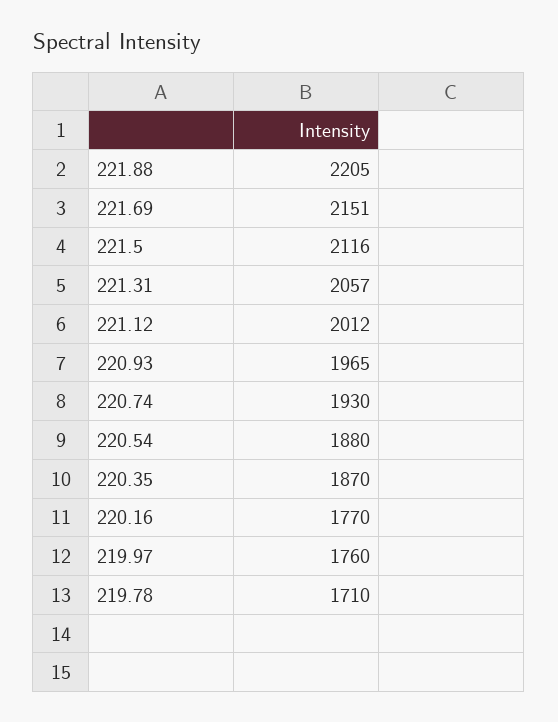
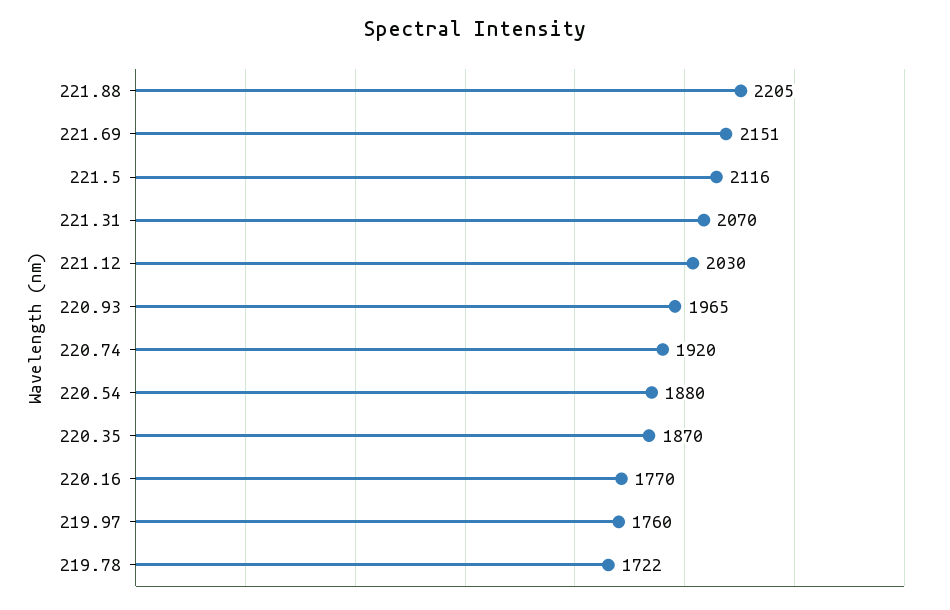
221.31: 2057 -> 2070
221.12: 2012 -> 2030
220.74: 1930 -> 1920
219.78: 1710 -> 1722

